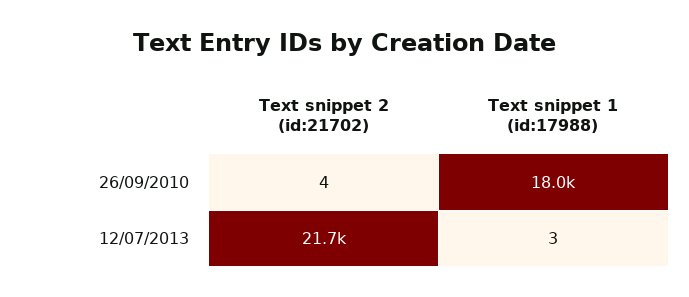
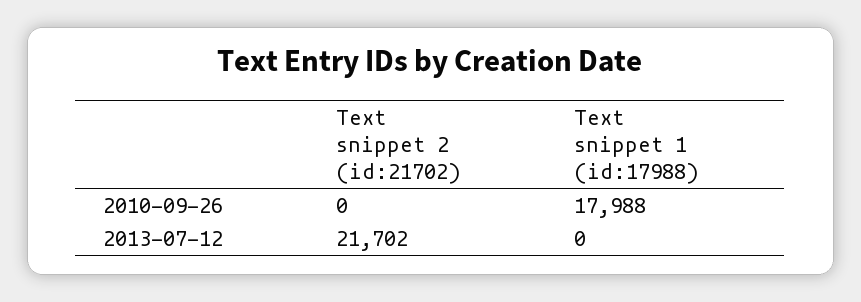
Text snippet 2 (id:21702), 26/09/2010: 4 -> 0
Text snippet 1 (id:17988), 12/07/2013: 3 -> 0

